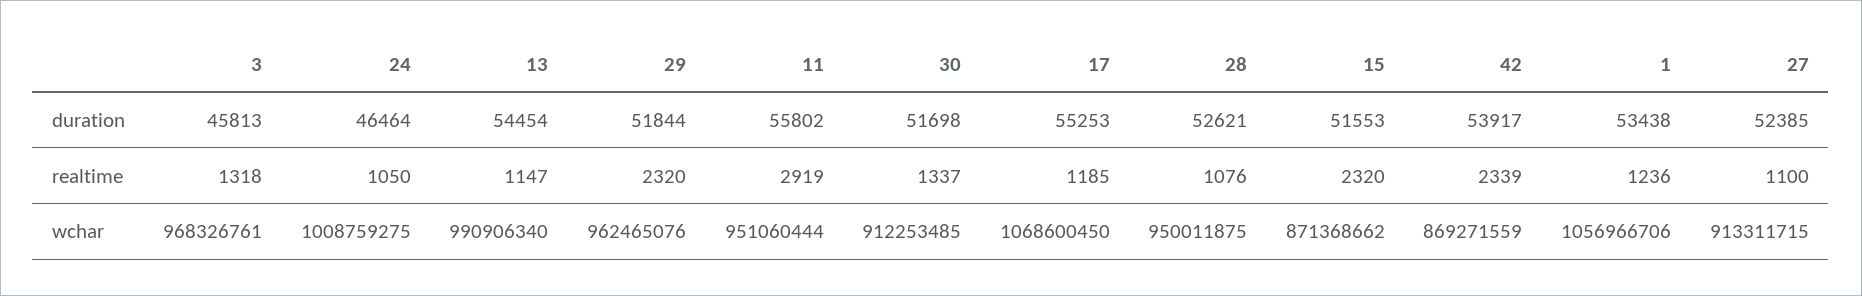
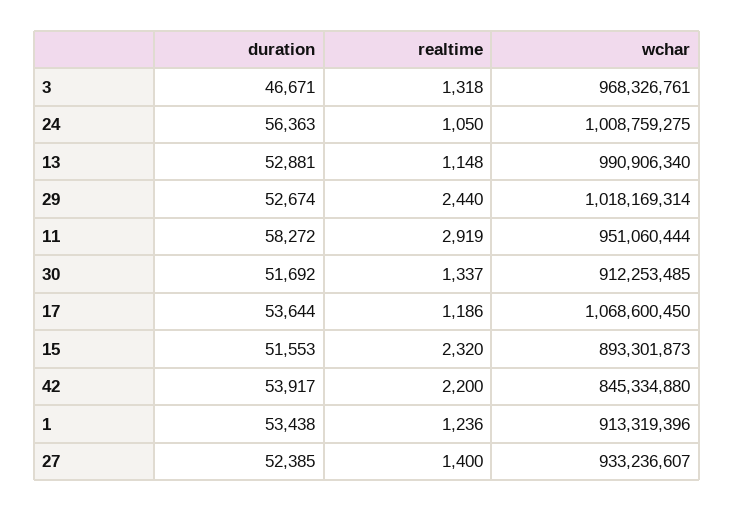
3, duration: 45813 -> 46671
24, duration: 46464 -> 56363
13, duration: 54454 -> 52881
29, duration: 51844 -> 52674
11, duration: 55802 -> 58272
30, duration: 51698 -> 51692
17, duration: 55253 -> 53644
28, duration: 52621 -> none
13, realtime: 1147 -> 1148
29, realtime: 2320 -> 2440
17, realtime: 1185 -> 1186
28, realtime: 1076 -> none
42, realtime: 2339 -> 2200
27, realtime: 1100 -> 1400
29, wchar: 962465076 -> 1018169314
28, wchar: 950011875 -> none
15, wchar: 871368662 -> 893301873
42, wchar: 869271559 -> 845334880
1, wchar: 1056966706 -> 913319396
27, wchar: 913311715 -> 933236607

